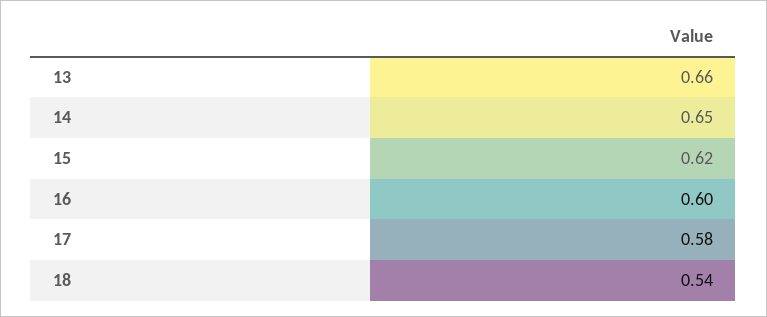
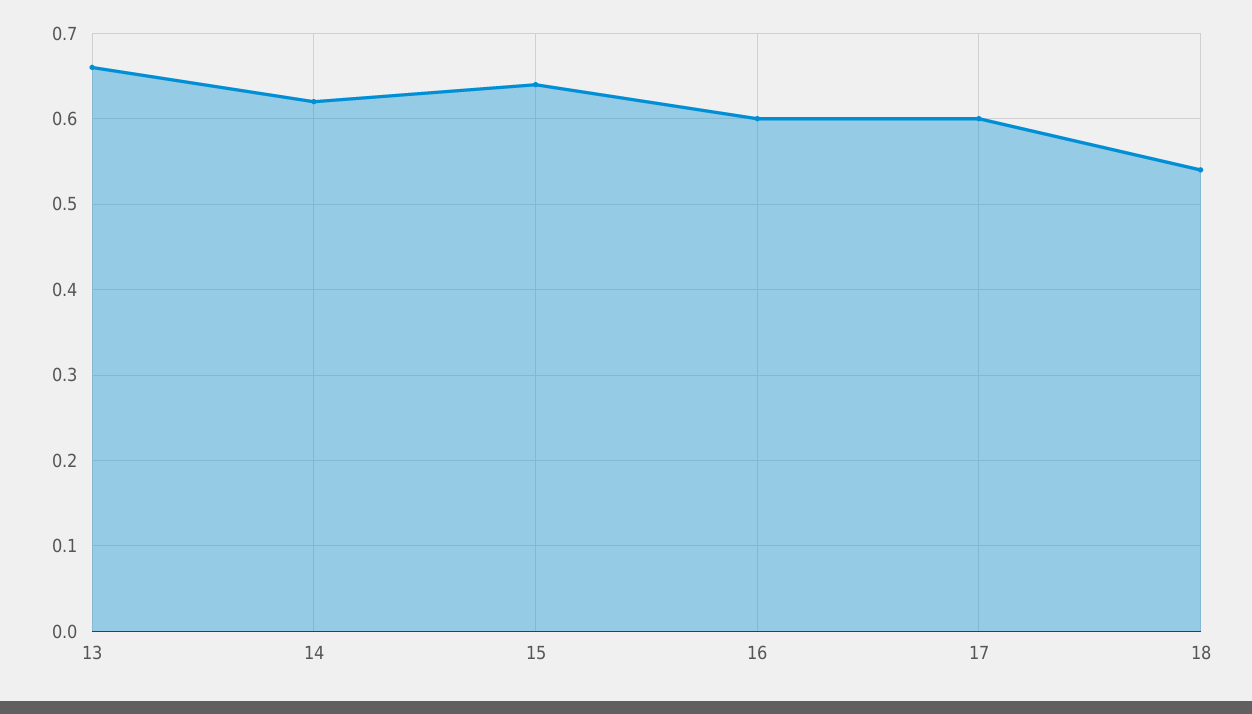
14: 0.65 -> 0.62
15: 0.62 -> 0.64
17: 0.58 -> 0.6

